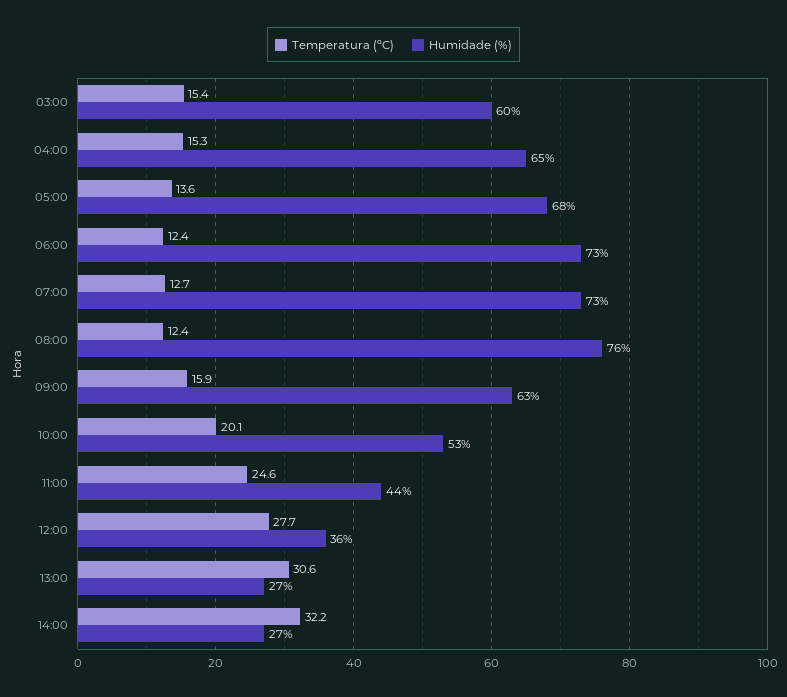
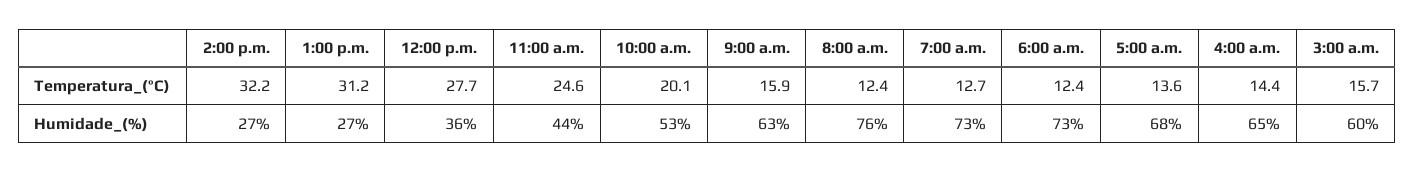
Temperatura (ºC), 03:00: 15.4 -> 15.7
Temperatura (ºC), 04:00: 15.3 -> 14.4
Temperatura (ºC), 13:00: 30.6 -> 31.2

